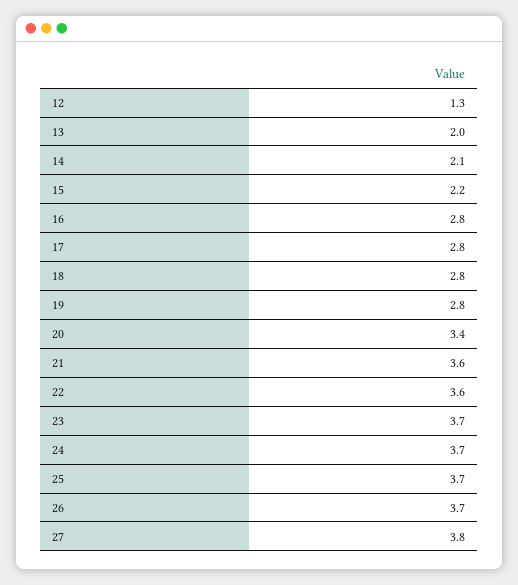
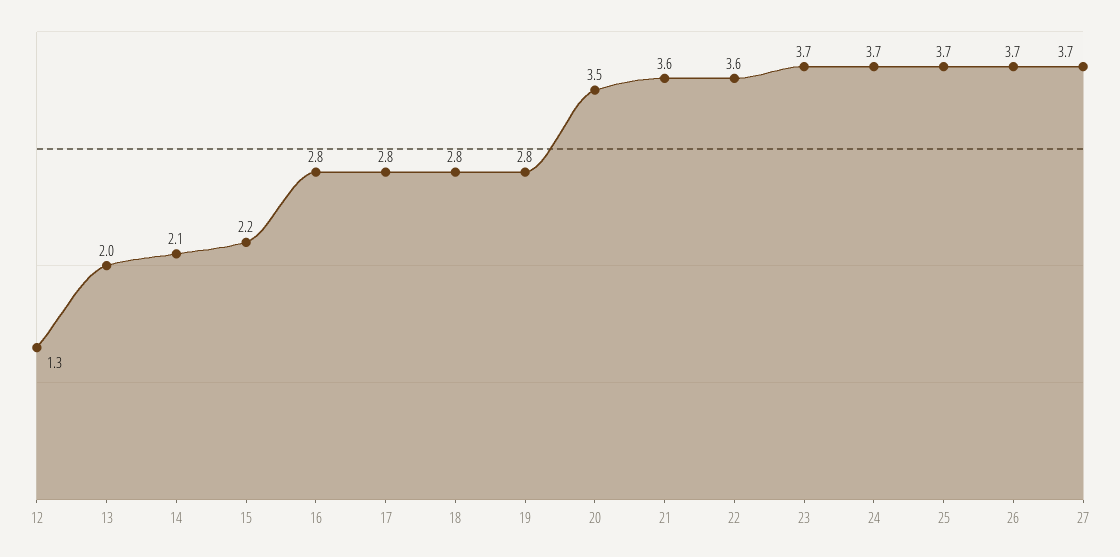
20: 3.4 -> 3.5
27: 3.8 -> 3.7

